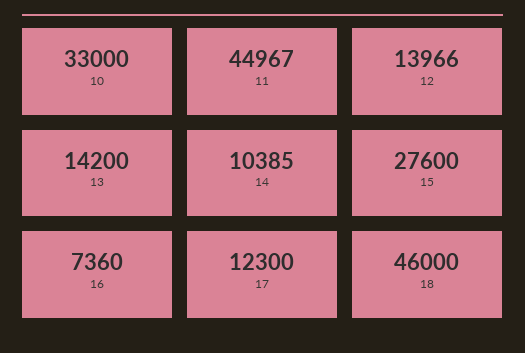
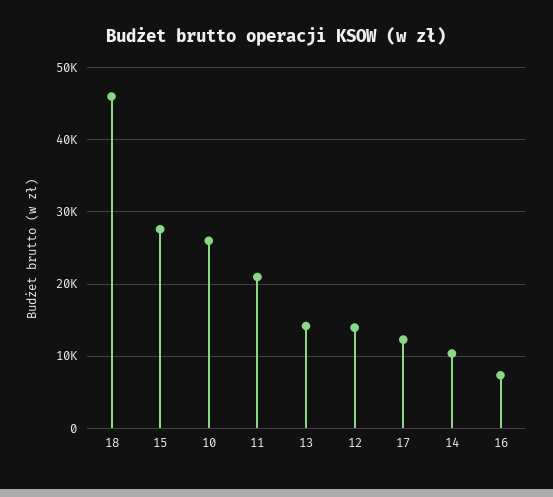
10: 33000 -> 26000
11: 44967 -> 21000

